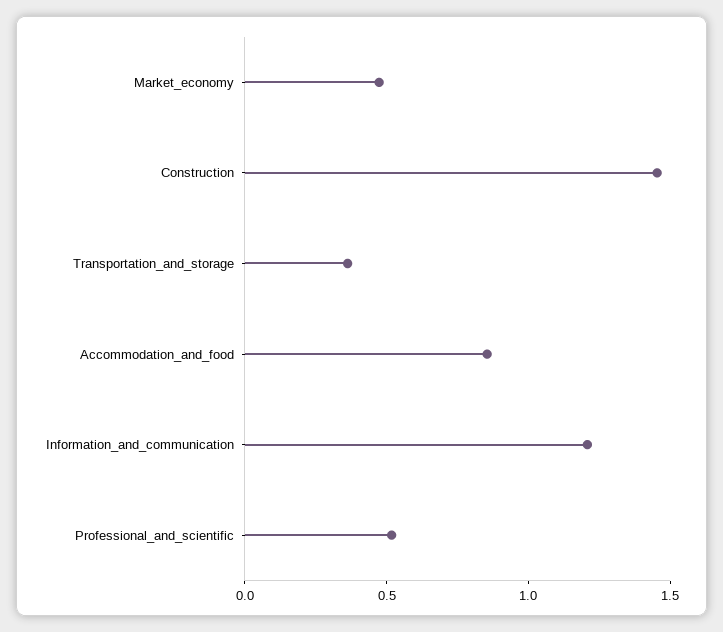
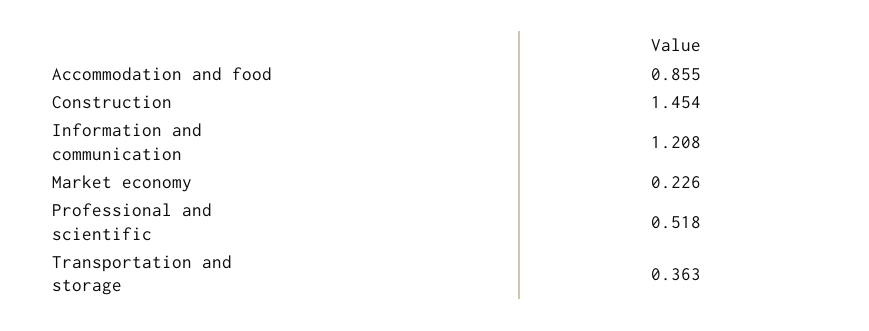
Market_economy: 0.5 -> 0.226

